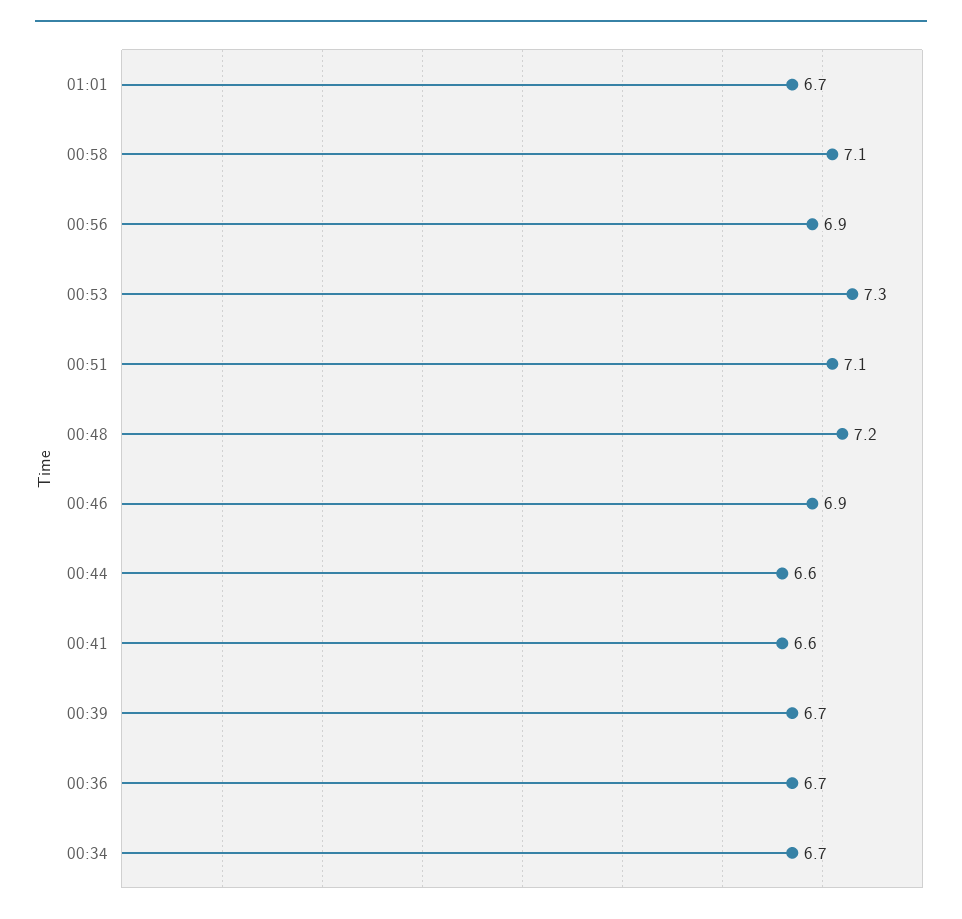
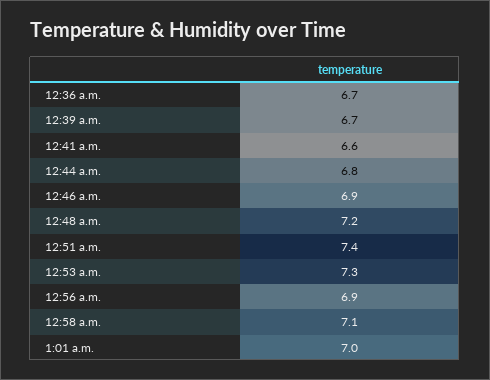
01:01: 6.7 -> 7
00:51: 7.1 -> 7.4
00:44: 6.6 -> 6.8
00:34: 6.7 -> none

